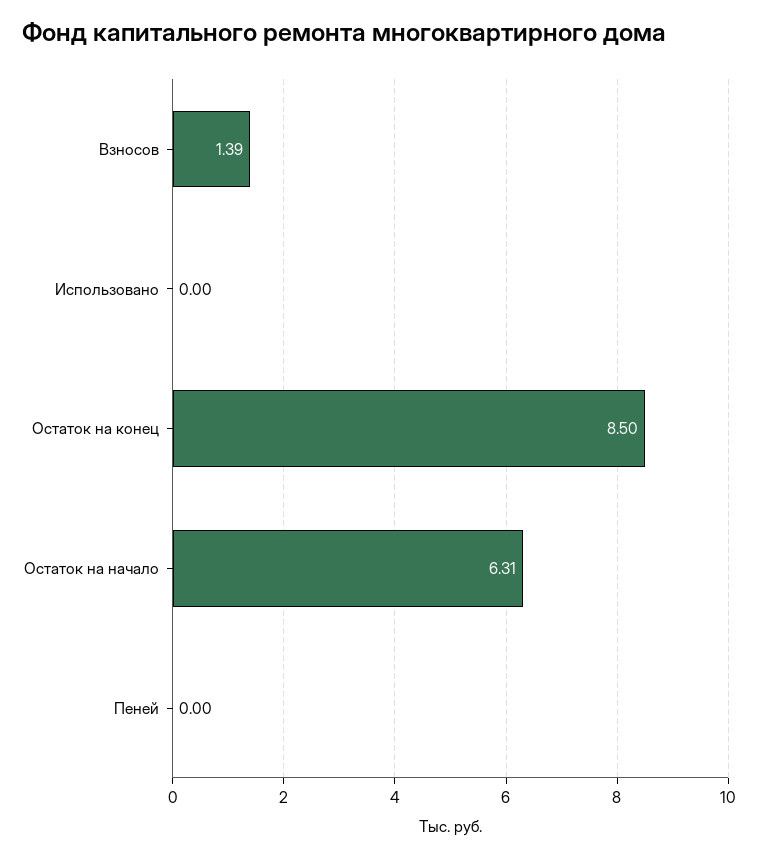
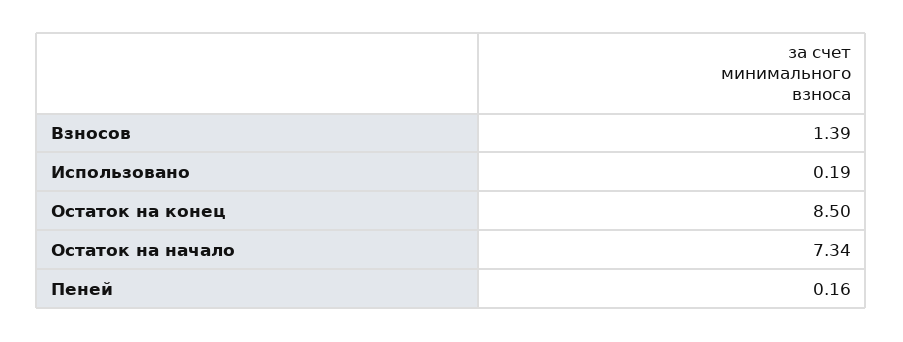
Использовано: 0 -> 0.19
Остаток на начало: 6.31 -> 7.34
Пеней: 0 -> 0.16

